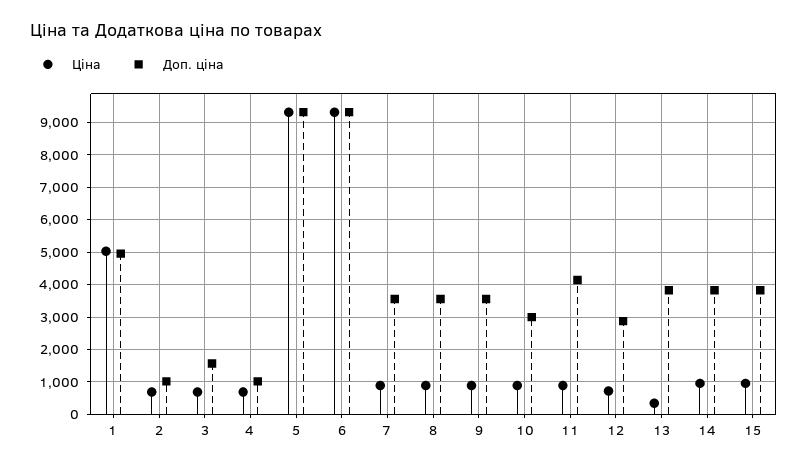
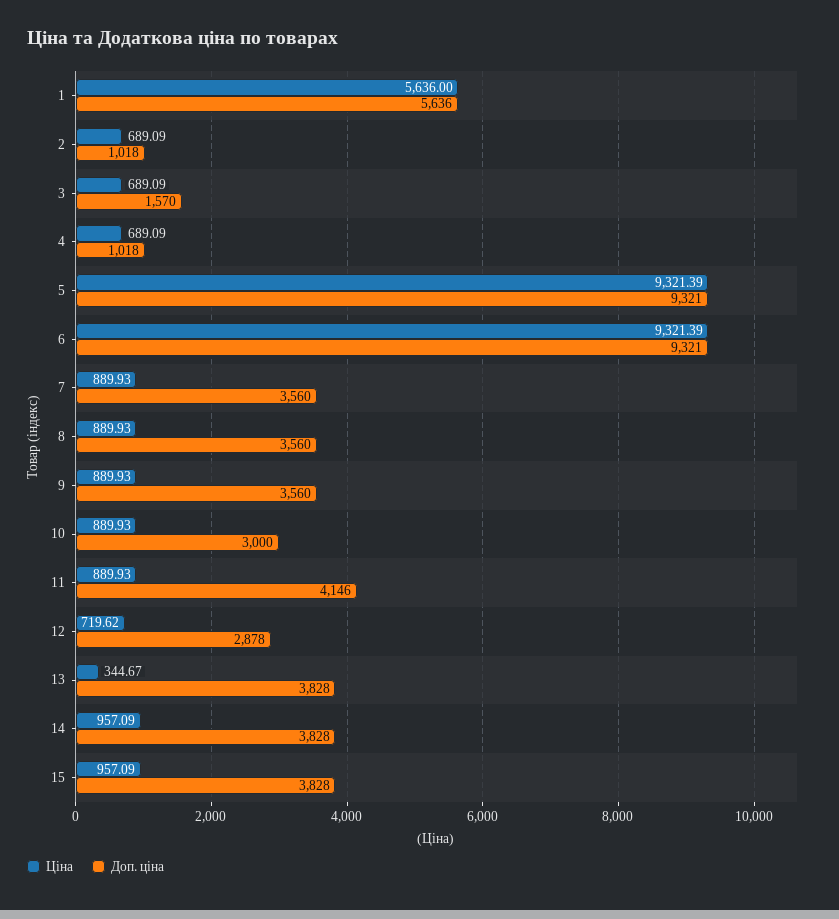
Ціна, 1: 5000 -> 5636
Доп. ціна, 1: 5000 -> 5636

